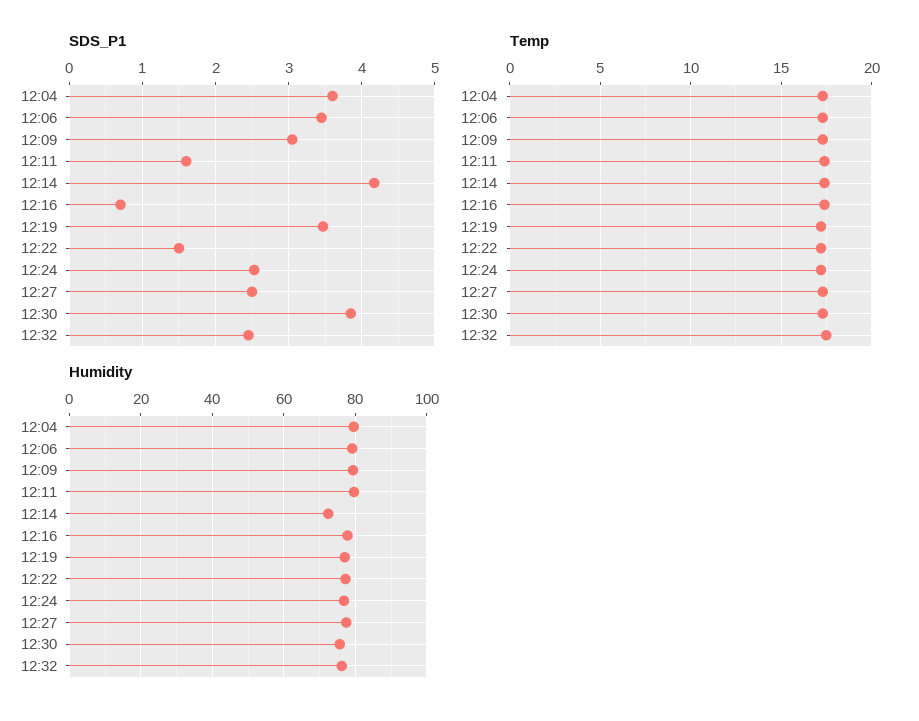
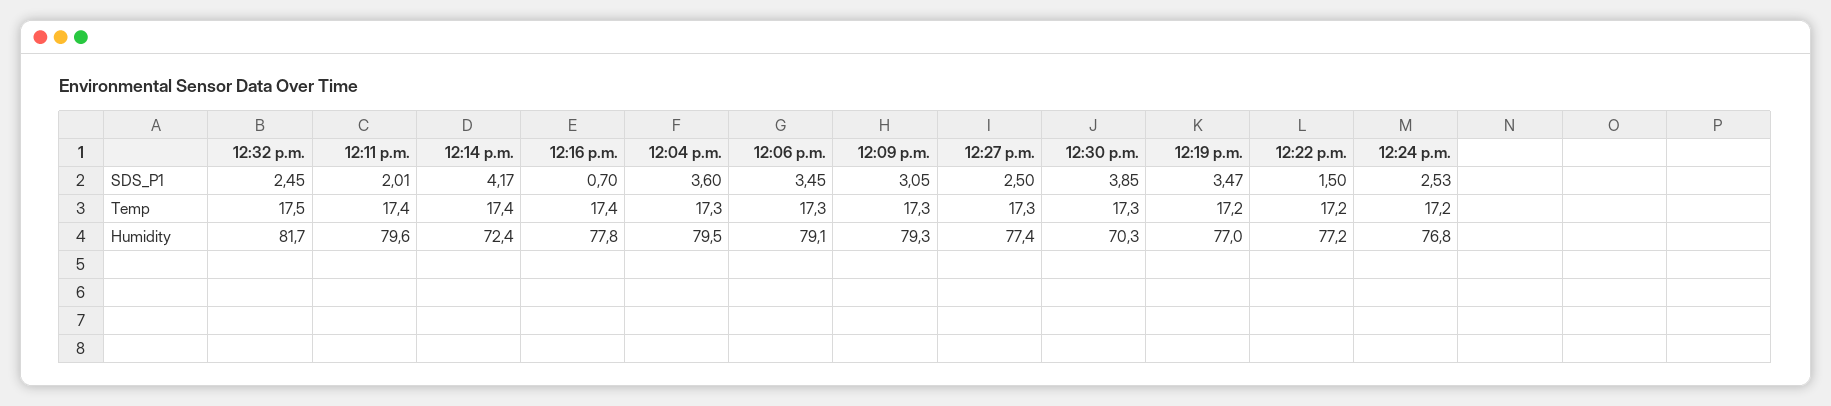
SDS_P1, 12:11: 1.6 -> 2.01
Humidity, 12:30: 76 -> 70.3
Humidity, 12:32: 76 -> 81.7

